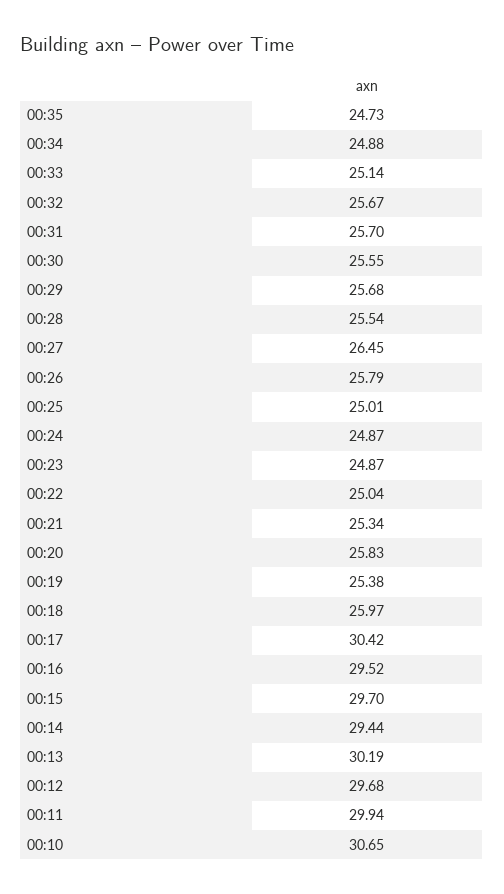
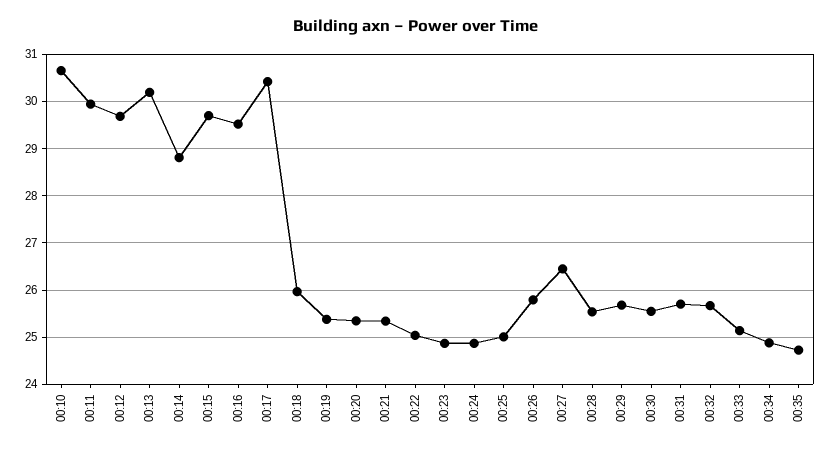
00:20: 25.83 -> 25.4
00:14: 29.44 -> 28.8

